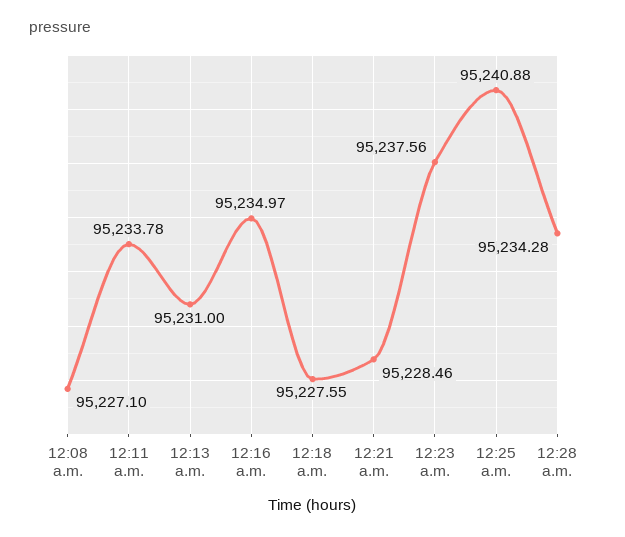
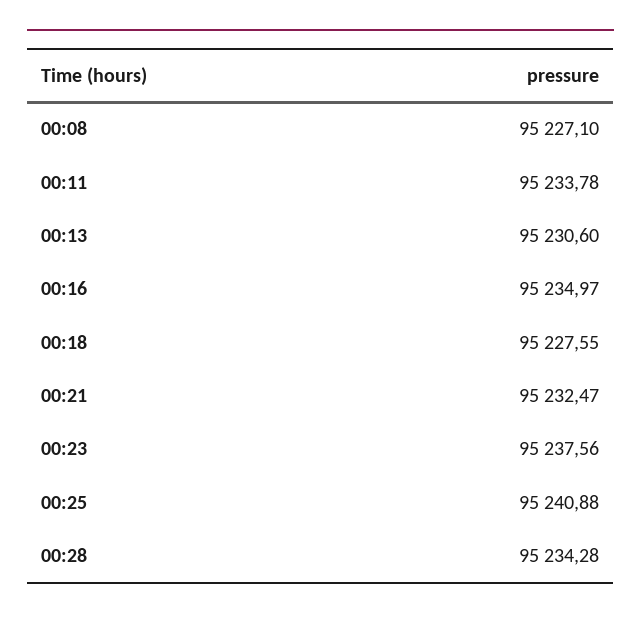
12:13 a.m.: 95231 -> 95230.6
12:21 a.m.: 95228.46 -> 95232.47

